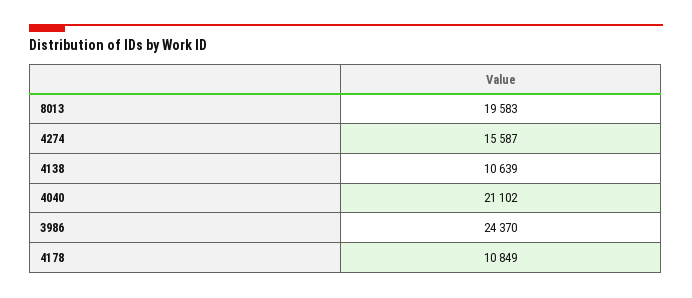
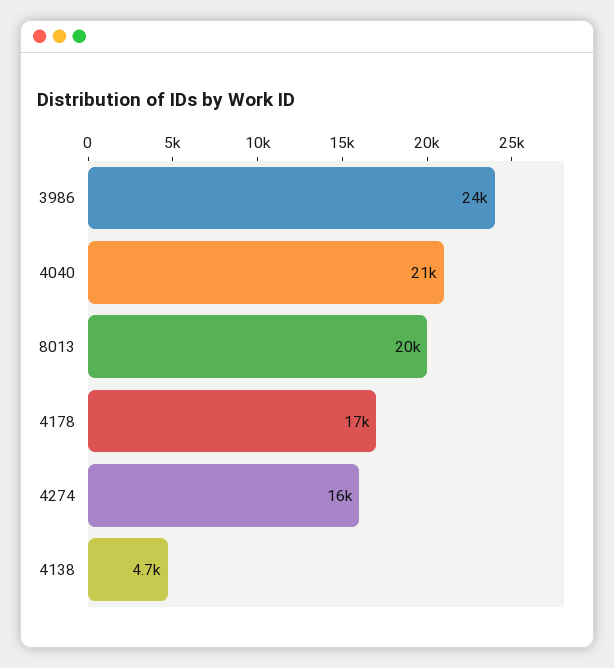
4138: 10639 -> 4700
4178: 10849 -> 17000

